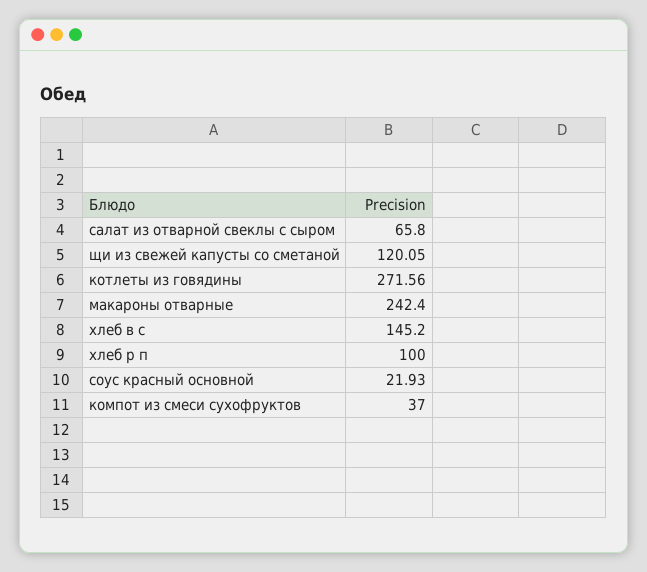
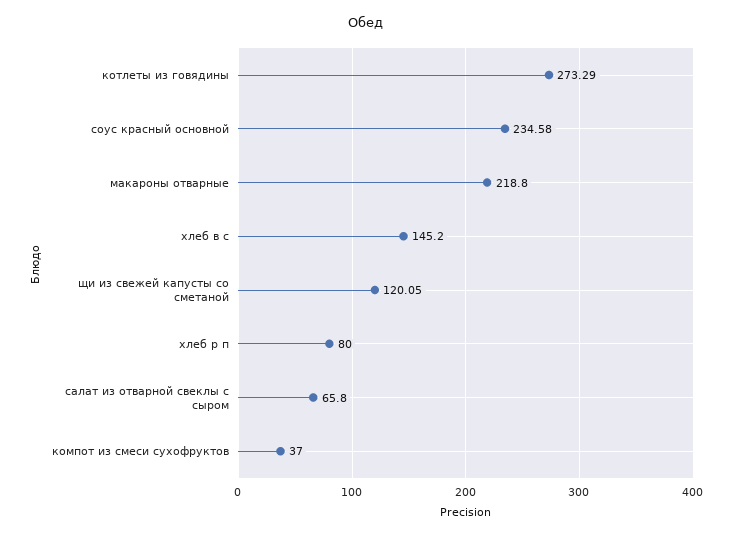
котлеты из говядины: 271.56 -> 273.29
макароны отварные: 242.4 -> 218.8
хлеб р п: 100 -> 80
соус красный основной: 21.93 -> 234.58

